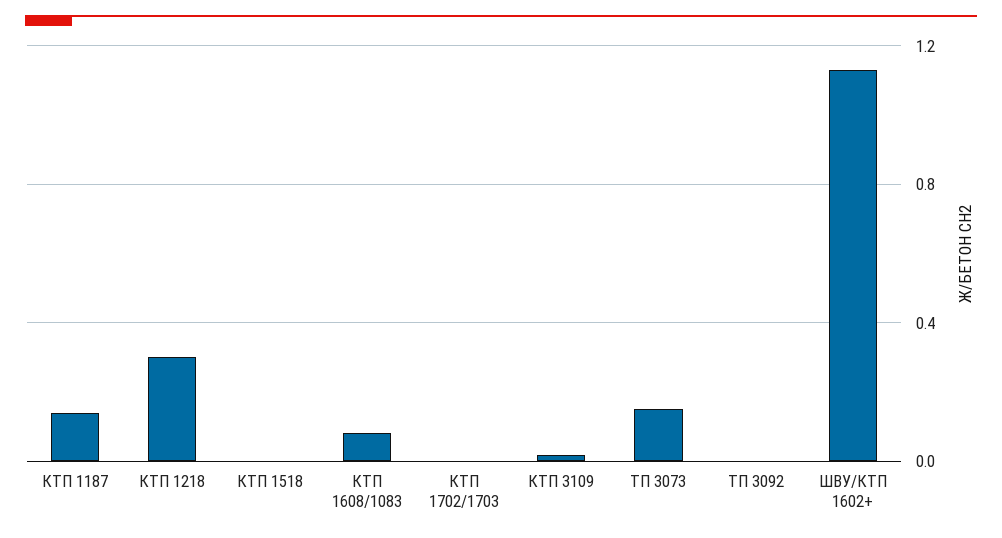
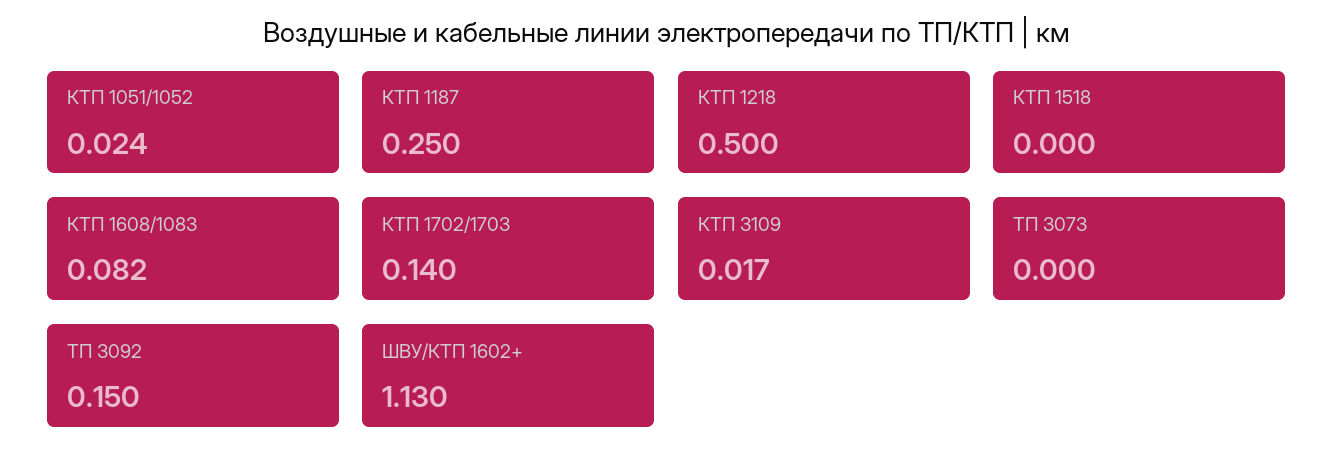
КТП 1187: 0.15 -> 0.25
КТП 1218: 0.3 -> 0.5
КТП 1702/1703: 0 -> 0.14
ТП 3073: 0.15 -> 0
ТП 3092: 0 -> 0.15
КТП 1051/1052: none -> 0.024

